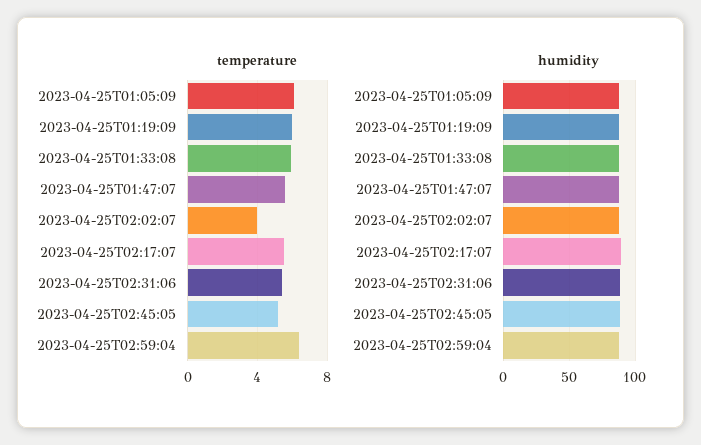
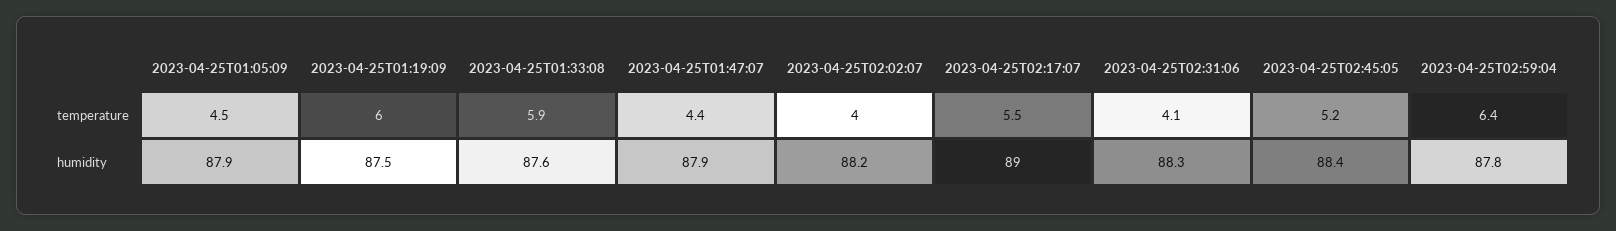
temperature, 2023-04-25T01:05:09: 6 -> 4.5
temperature, 2023-04-25T01:47:07: 5.5 -> 4.4
temperature, 2023-04-25T02:31:06: 5.5 -> 4.1

